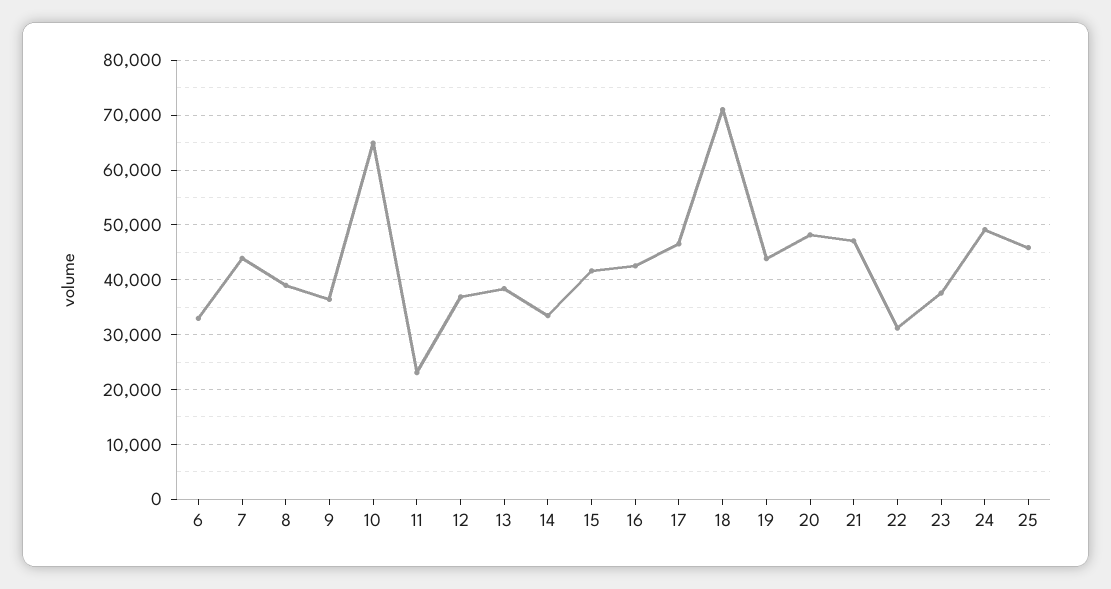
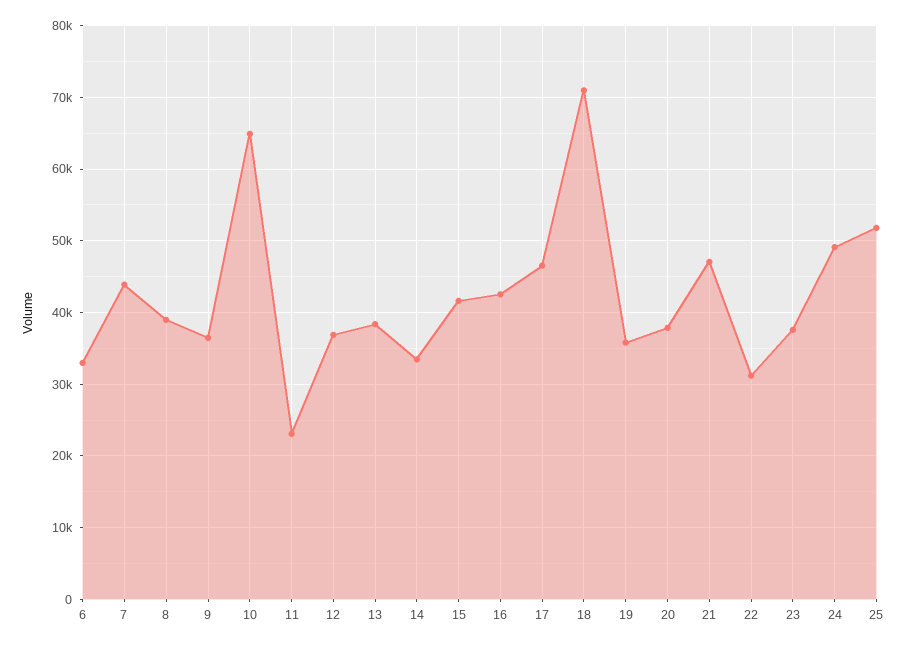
19: 44000 -> 36000
20: 48000 -> 38000
25: 46000 -> 52000

